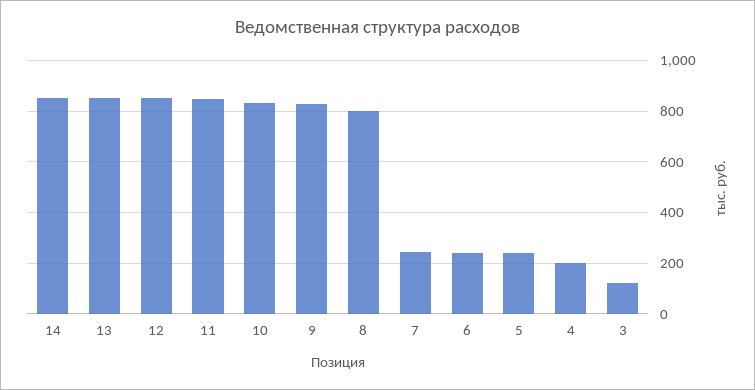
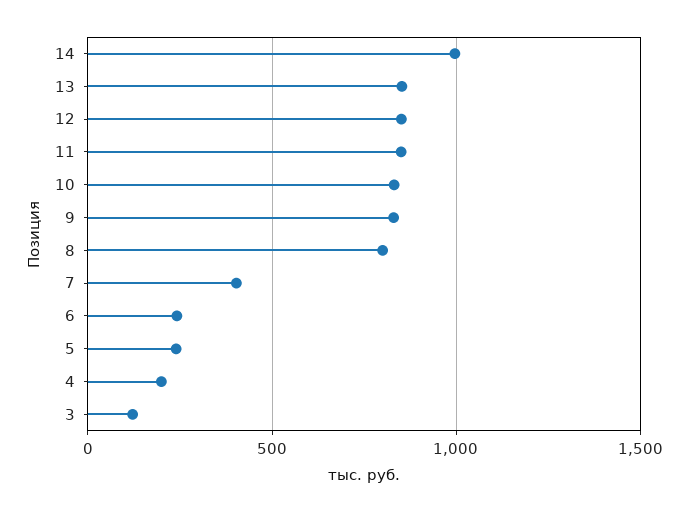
14: 850 -> 1000
7: 250 -> 400

